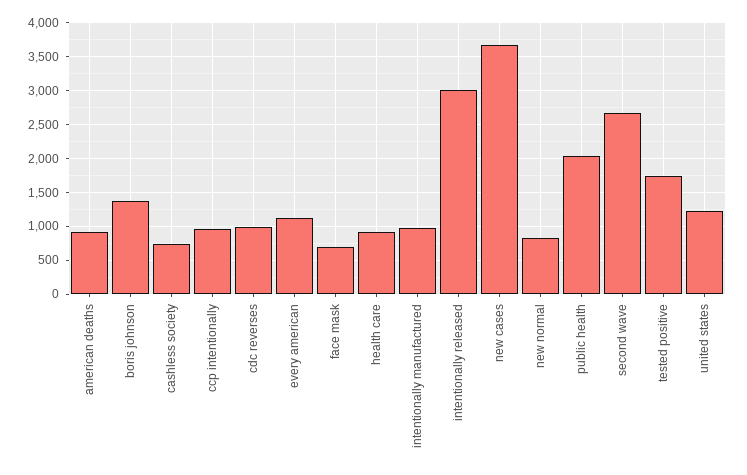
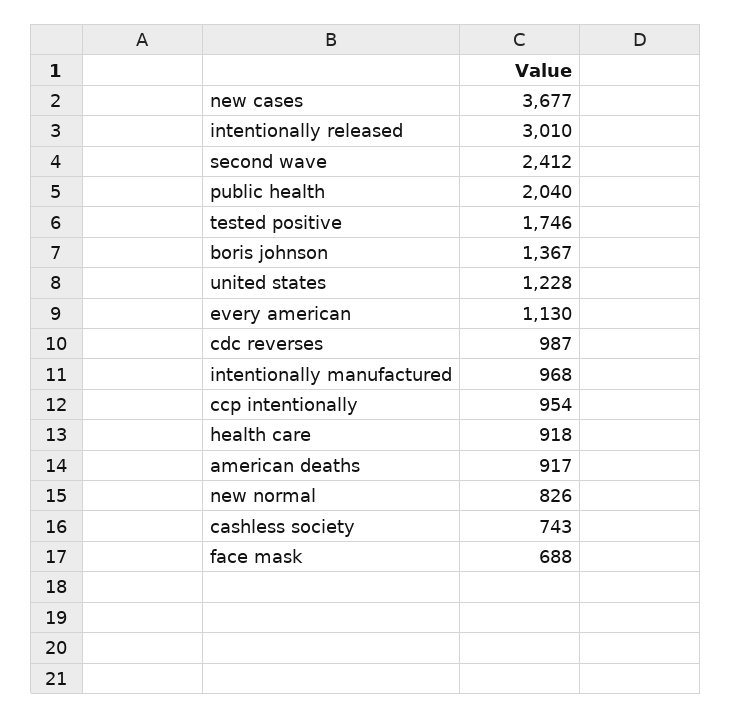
second wave: 2700 -> 2412

